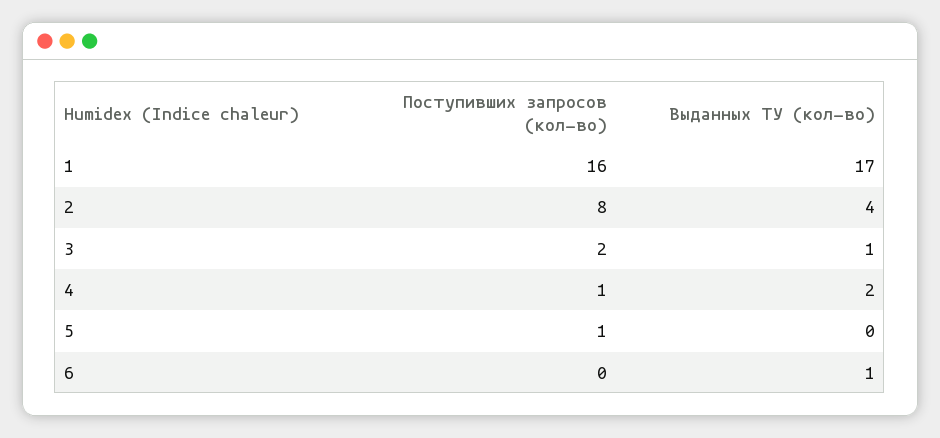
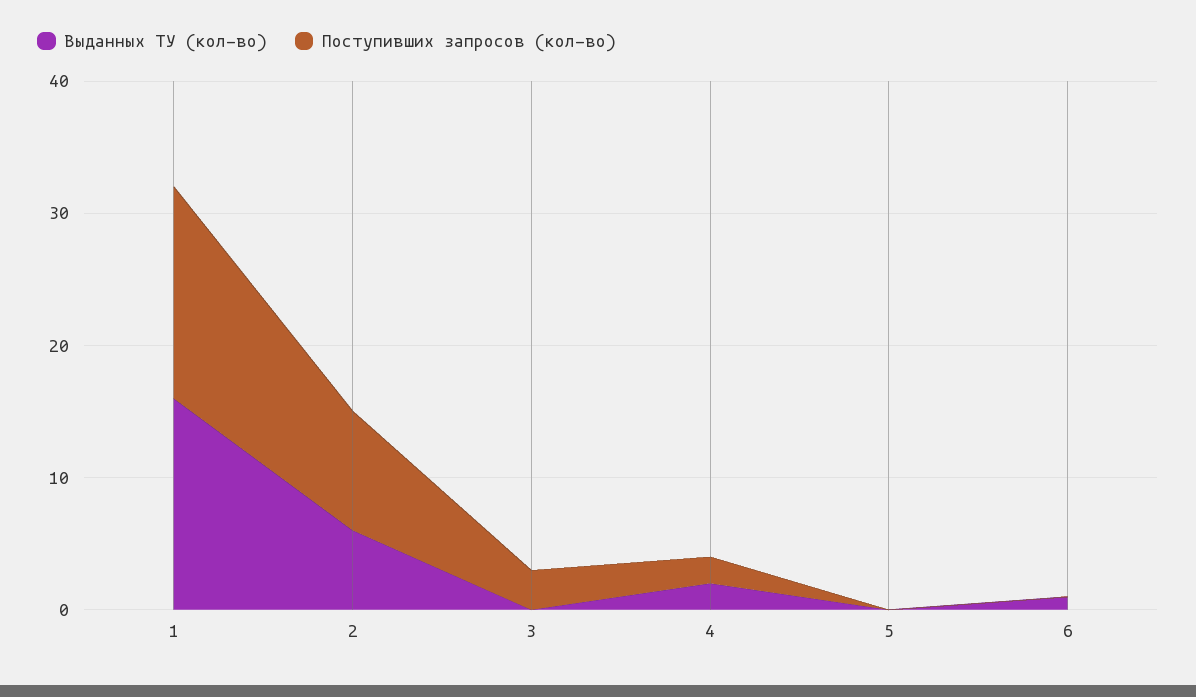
Выданных ТУ (кол-во), 1: 17 -> 16
Поступивших запросов (кол-во), 2: 8 -> 9
Выданных ТУ (кол-во), 2: 4 -> 6
Поступивших запросов (кол-во), 3: 2 -> 3
Выданных ТУ (кол-во), 3: 1 -> 0
Поступивших запросов (кол-во), 4: 1 -> 2
Поступивших запросов (кол-во), 5: 1 -> 0

